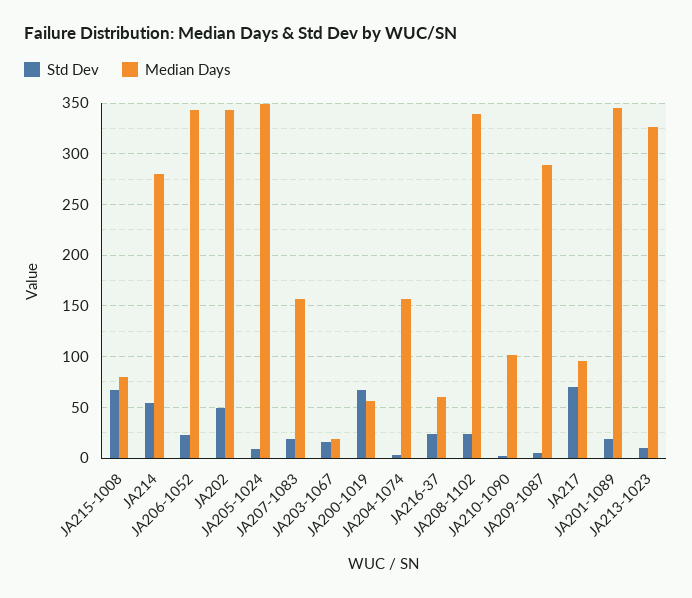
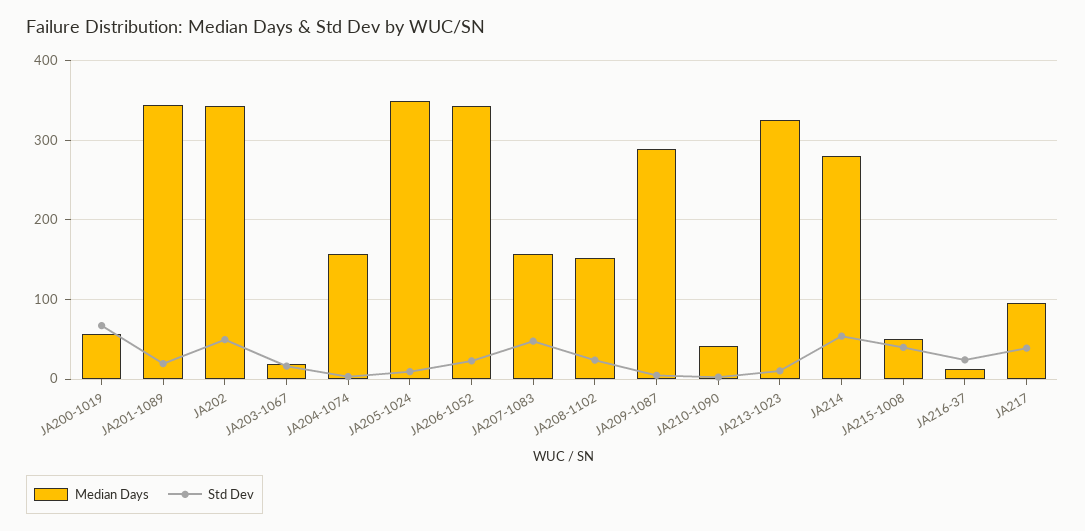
Std Dev, JA215-1008: 70 -> 40
Median Days, JA215-1008: 80 -> 50
Std Dev, JA207-1083: 20 -> 50
Median Days, JA216-37: 60 -> 10
Median Days, JA208-1102: 340 -> 150
Median Days, JA210-1090: 100 -> 40
Std Dev, JA217: 70 -> 40

